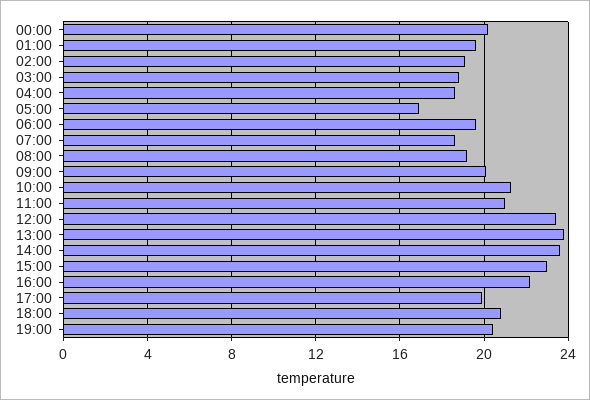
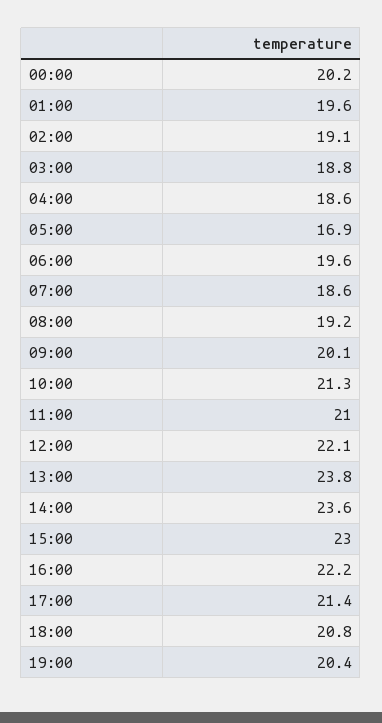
12:00: 23.5 -> 22.1
17:00: 20 -> 21.4

